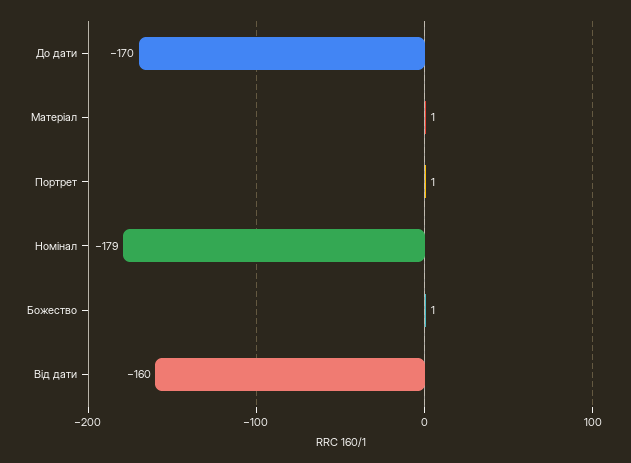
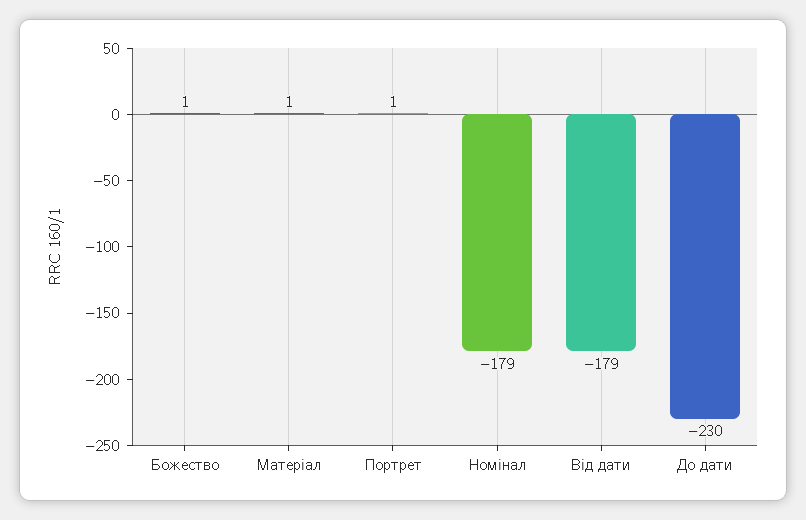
До дати: -170 -> -230
Від дати: -160 -> -179

